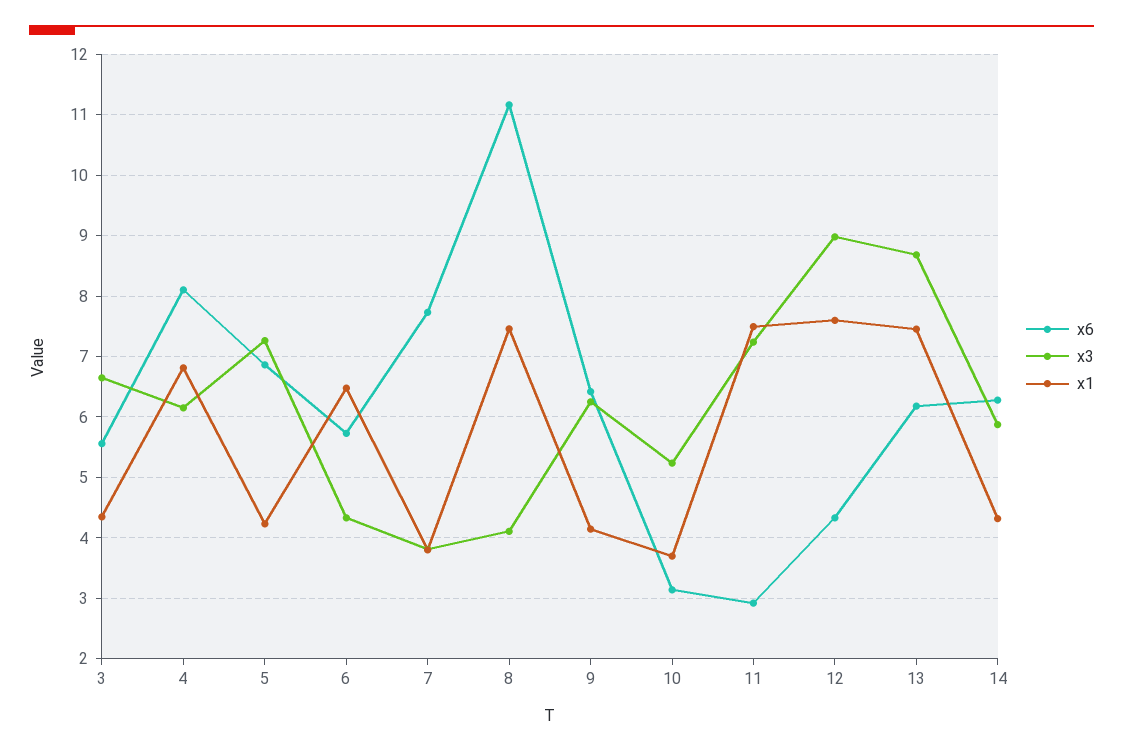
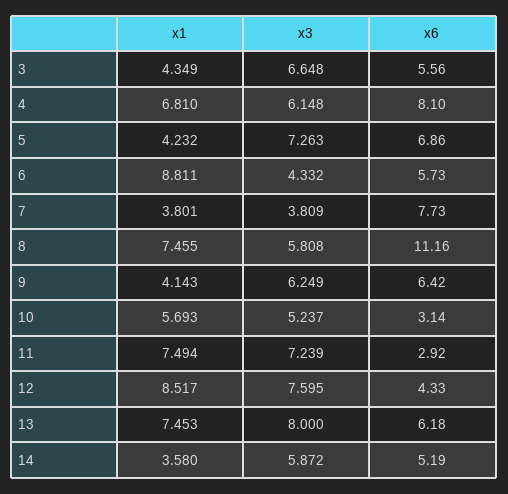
x1, 6: 6.5 -> 8.811
x3, 8: 4.1 -> 5.808
x1, 10: 3.7 -> 5.693
x3, 12: 9 -> 7.595
x1, 12: 7.6 -> 8.517
x3, 13: 8.7 -> 8
x6, 14: 6.3 -> 5.19
x1, 14: 4.3 -> 3.58

